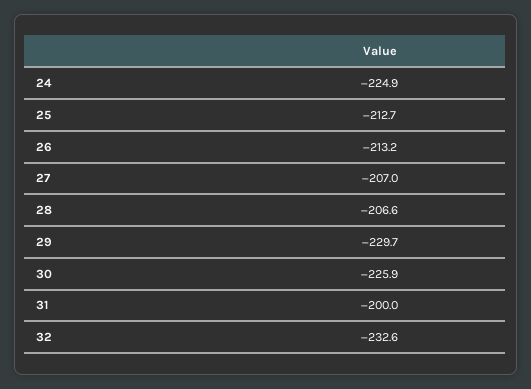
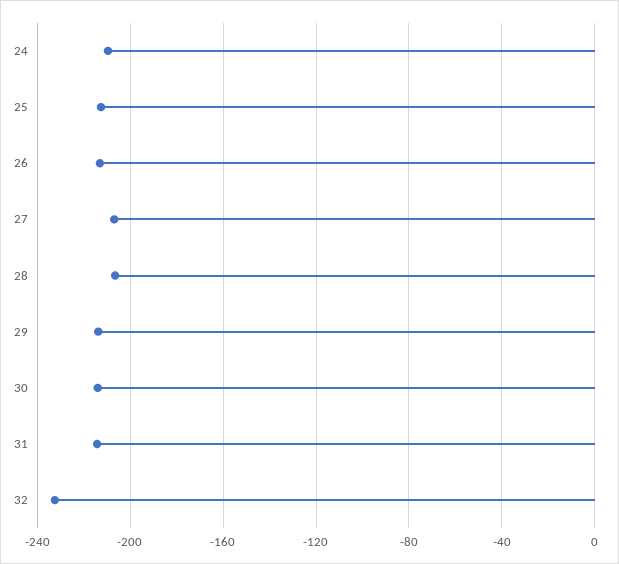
24: -224.9 -> -210
29: -229.7 -> -215
30: -225.9 -> -215
31: -200 -> -215

